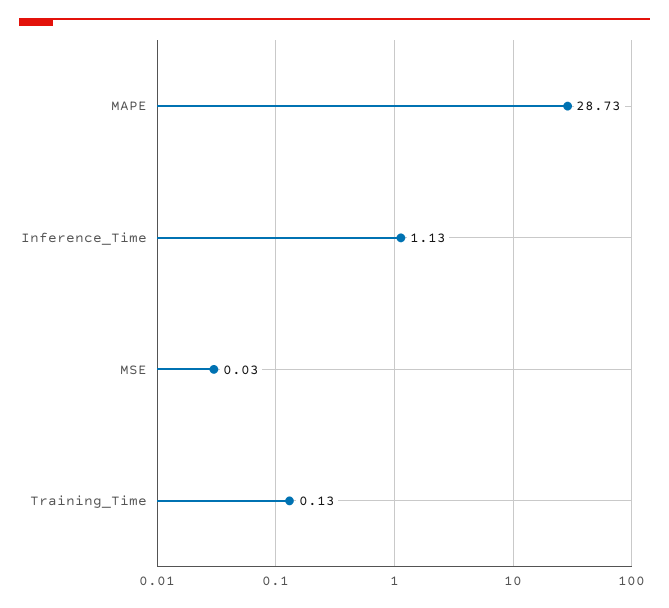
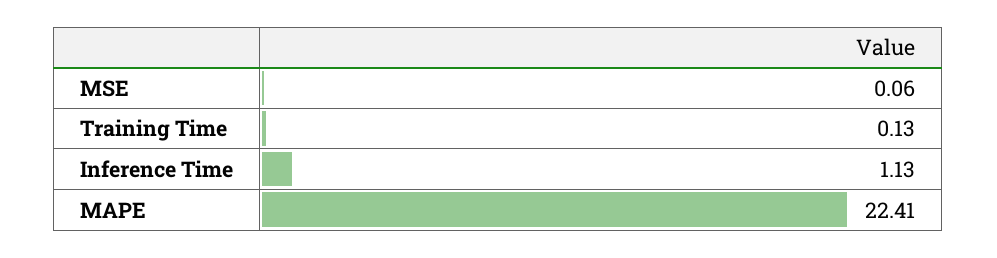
MAPE: 28.73 -> 22.41
MSE: 0.03 -> 0.06

